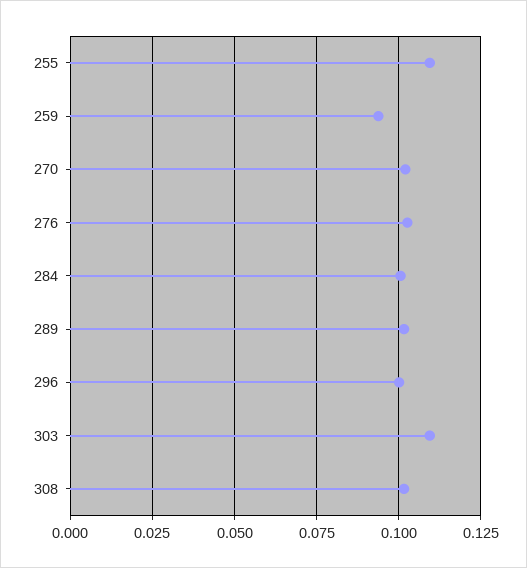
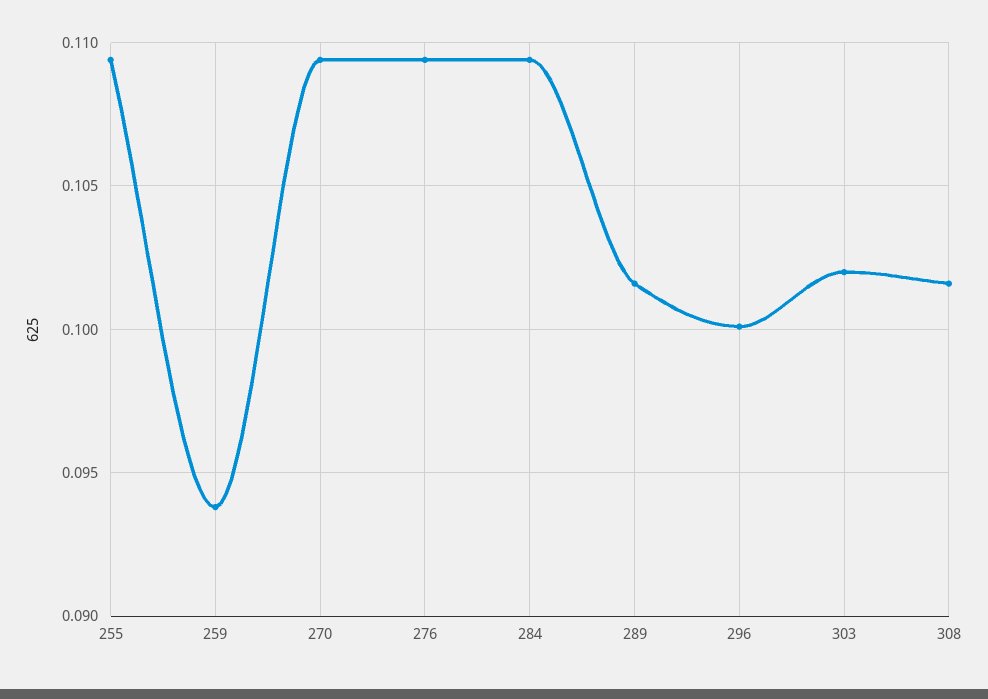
270: 0.1025 -> 0.1095
276: 0.1025 -> 0.1095
284: 0.1 -> 0.1095
303: 0.11 -> 0.102

